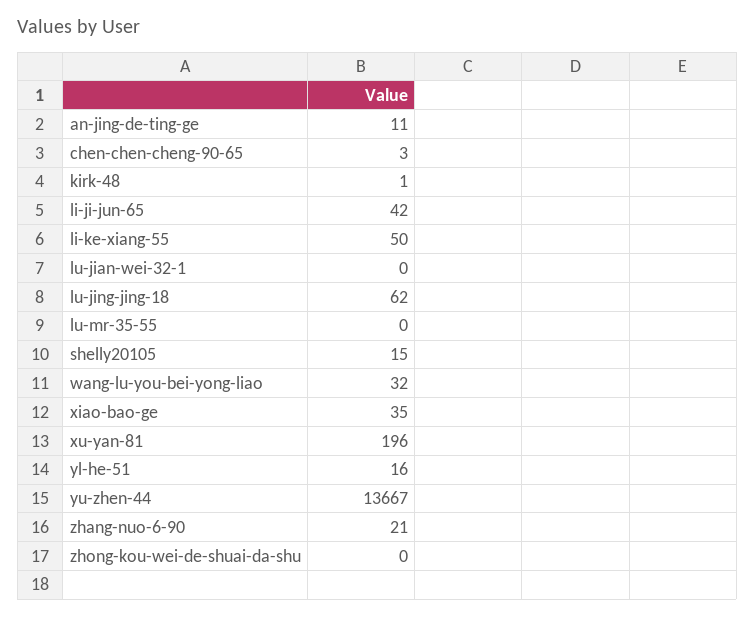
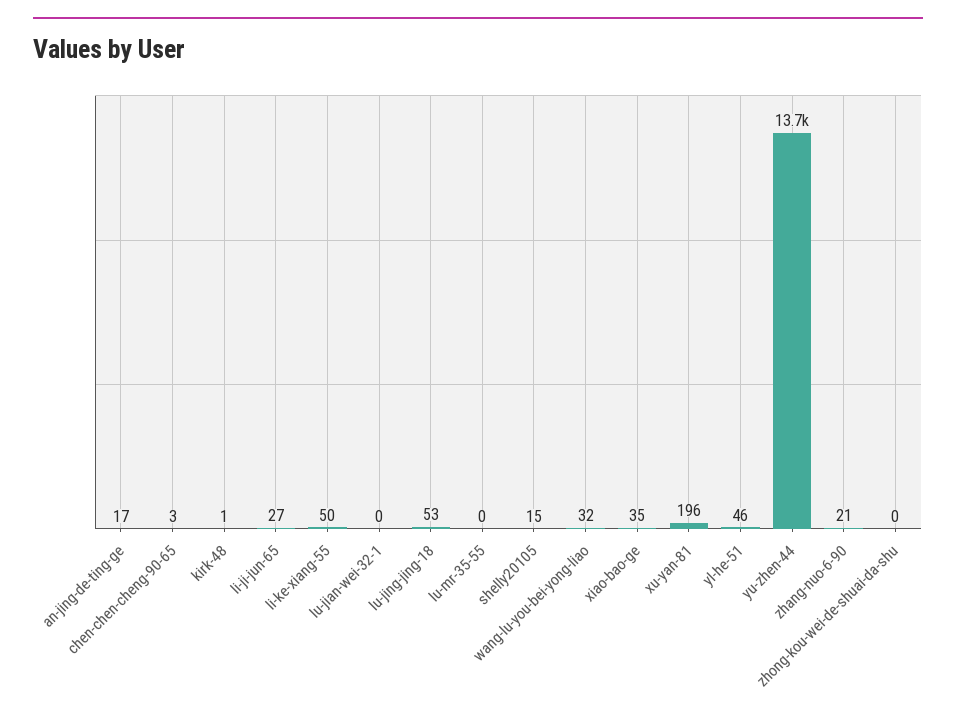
an-jing-de-ting-ge: 11 -> 17
li-ji-jun-65: 42 -> 27
lu-jing-jing-18: 62 -> 53
yl-he-51: 16 -> 46

